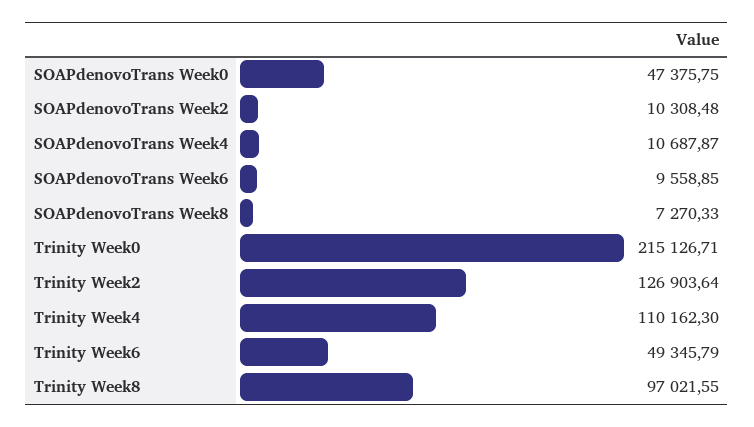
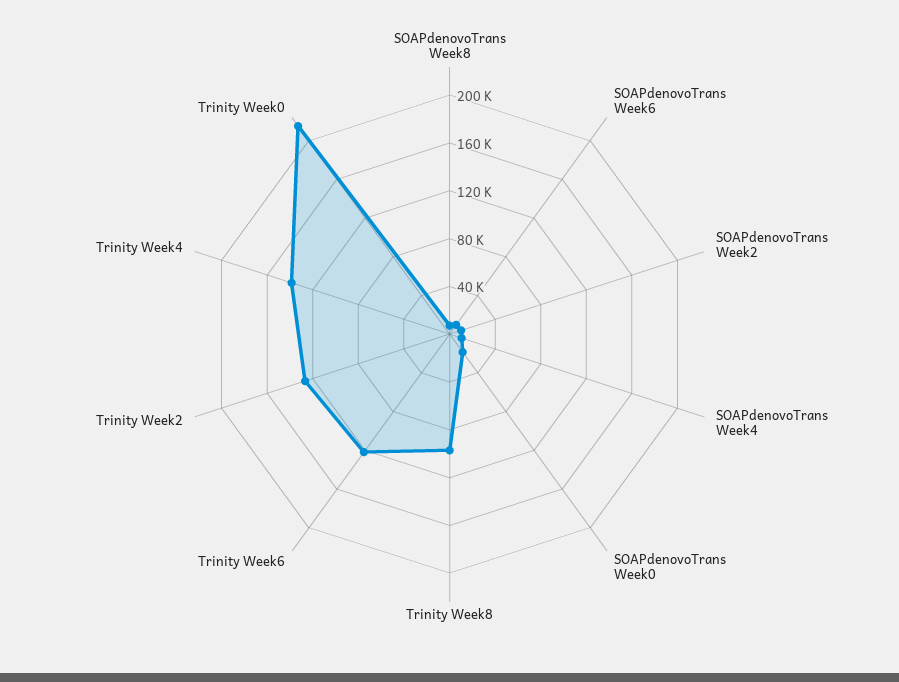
SOAPdenovoTrans Week0: 47375.75 -> 20000
Trinity Week4: 110162.3 -> 140000
Trinity Week6: 49345.79 -> 120000

